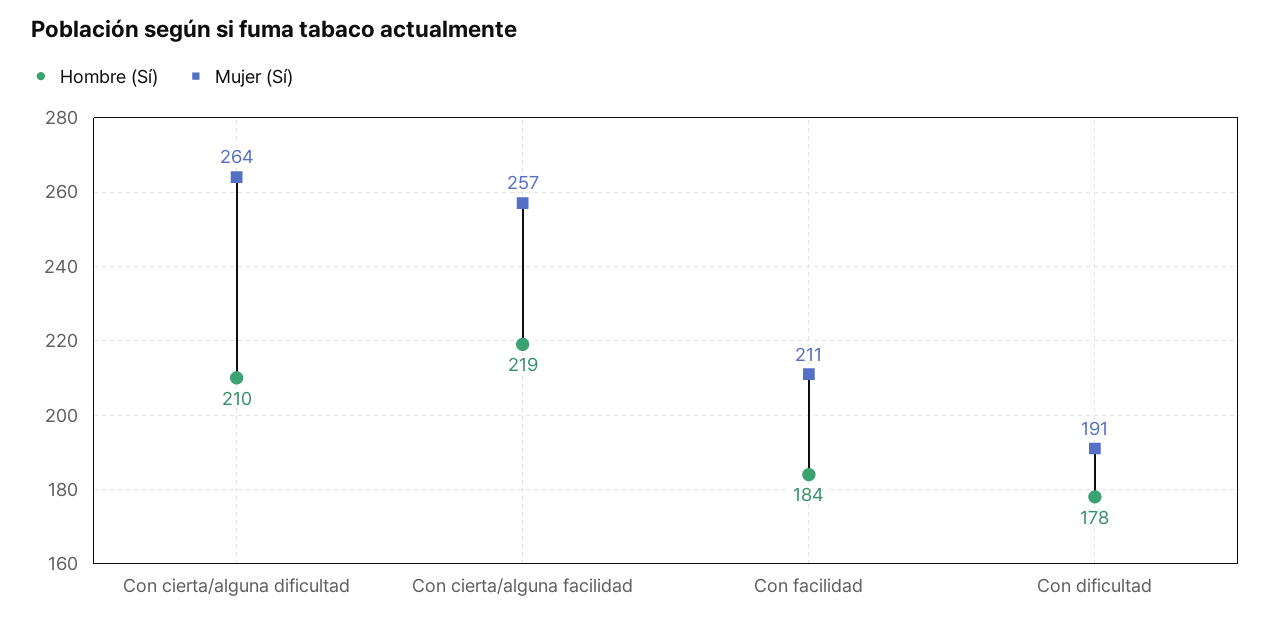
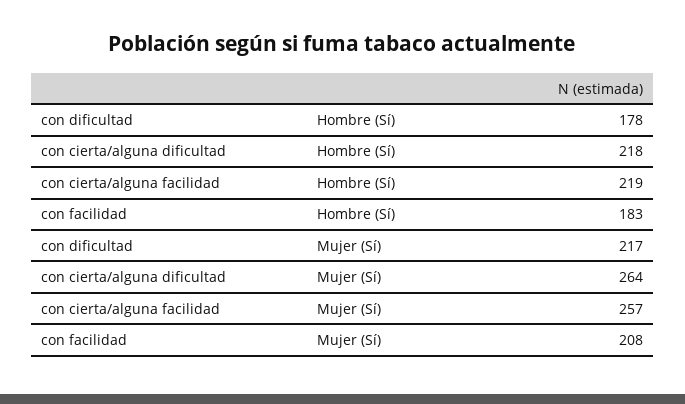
Hombre (Sí), Con cierta/alguna dificultad: 210 -> 218
Hombre (Sí), Con facilidad: 184 -> 183
Mujer (Sí), Con facilidad: 211 -> 208
Mujer (Sí), Con dificultad: 191 -> 217

